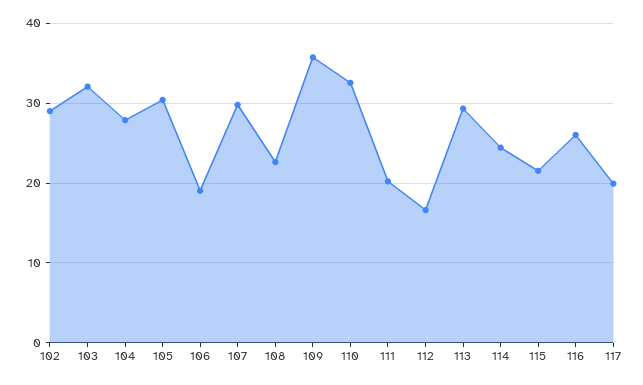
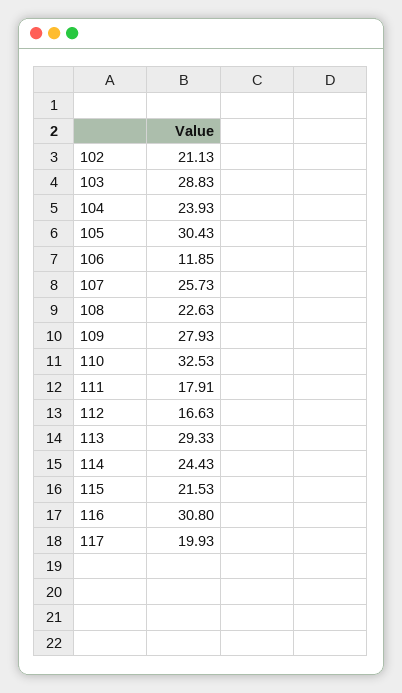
102: 29 -> 21.13
103: 32 -> 28.83
104: 28 -> 23.93
106: 19 -> 11.85
107: 30 -> 25.73
109: 36 -> 27.93
111: 20 -> 17.91
116: 26 -> 30.8

